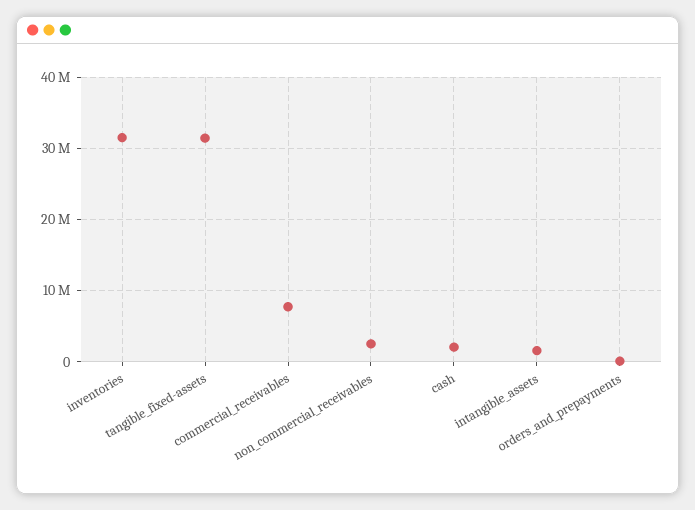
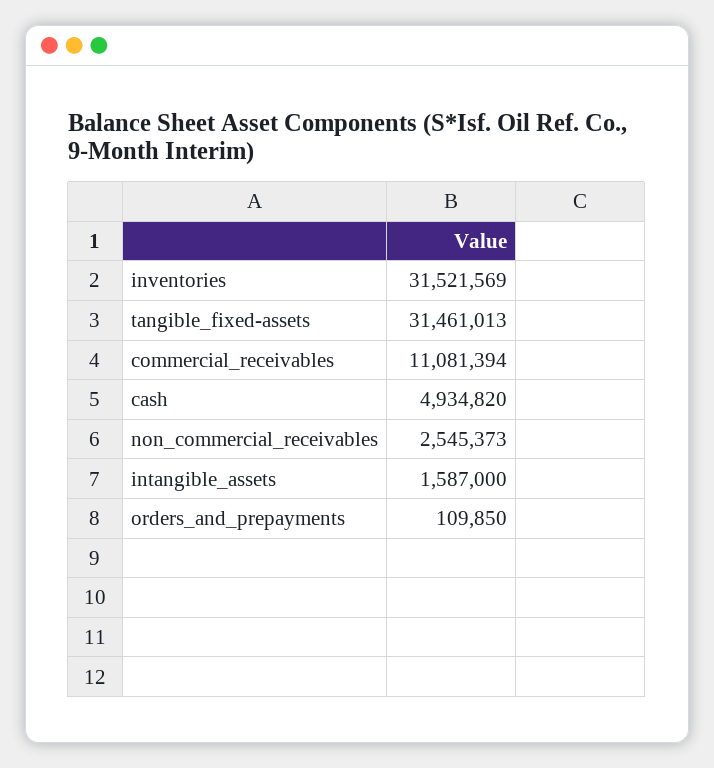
commercial_receivables: 8000000 -> 11081394
cash: 2000000 -> 4934820

